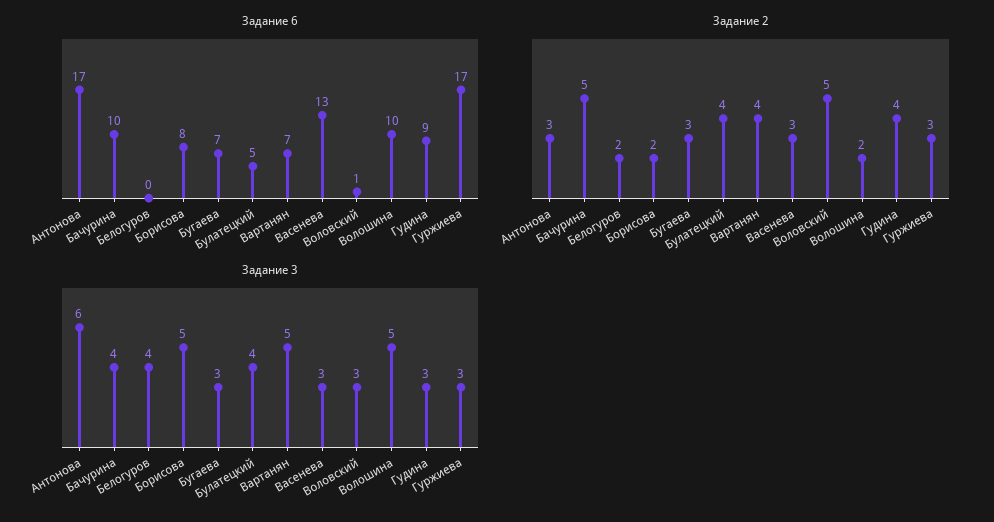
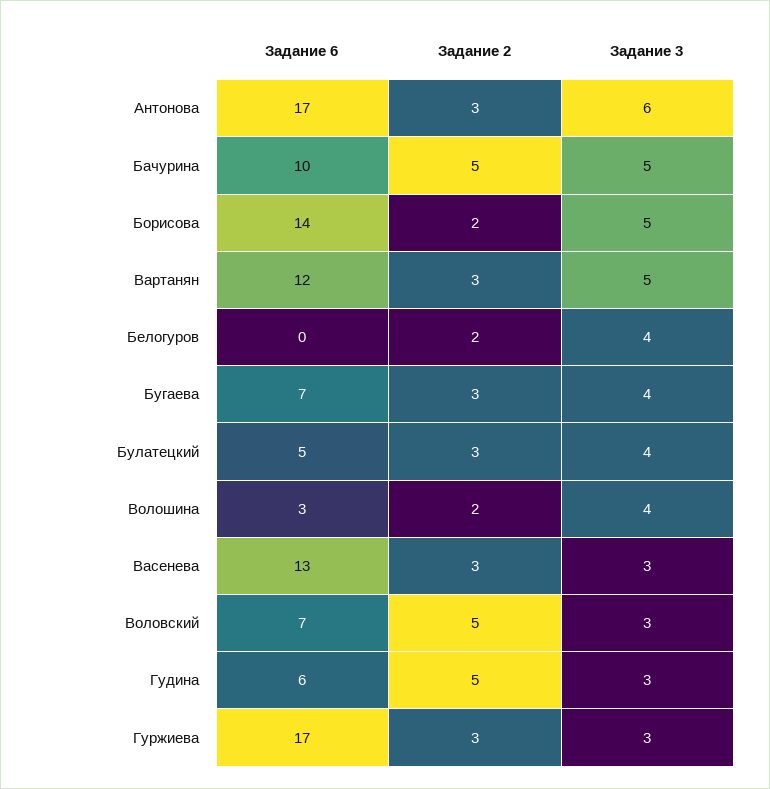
Задание 6, Борисова: 8 -> 14
Задание 6, Вартанян: 7 -> 12
Задание 6, Воловский: 1 -> 7
Задание 6, Волошина: 10 -> 3
Задание 6, Гудина: 9 -> 6
Задание 2, Булатецкий: 4 -> 3
Задание 2, Вартанян: 4 -> 3
Задание 2, Гудина: 4 -> 5
Задание 3, Бачурина: 4 -> 5
Задание 3, Бугаева: 3 -> 4
Задание 3, Волошина: 5 -> 4

